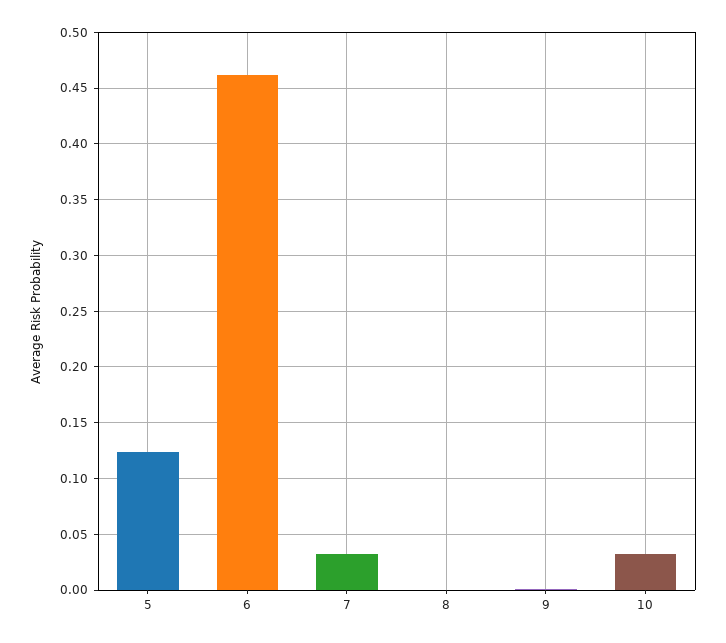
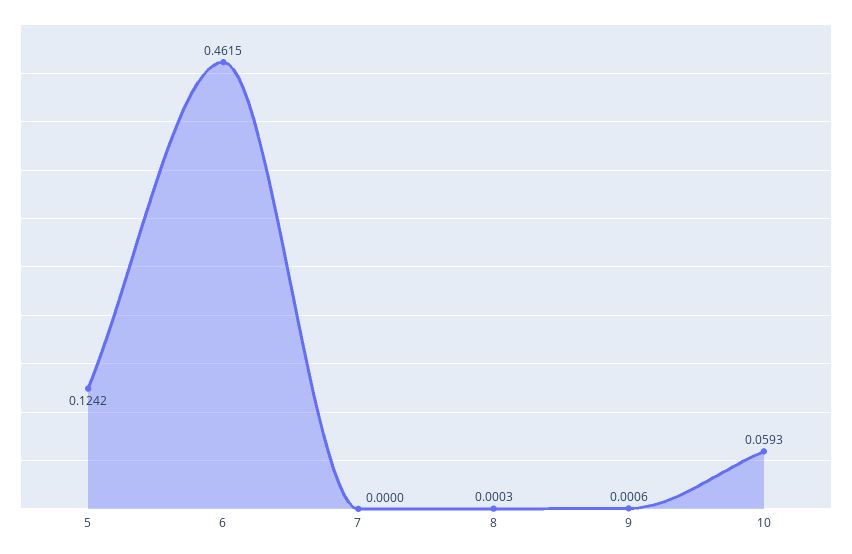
7: 0.03 -> 0
10: 0.03 -> 0.0593

